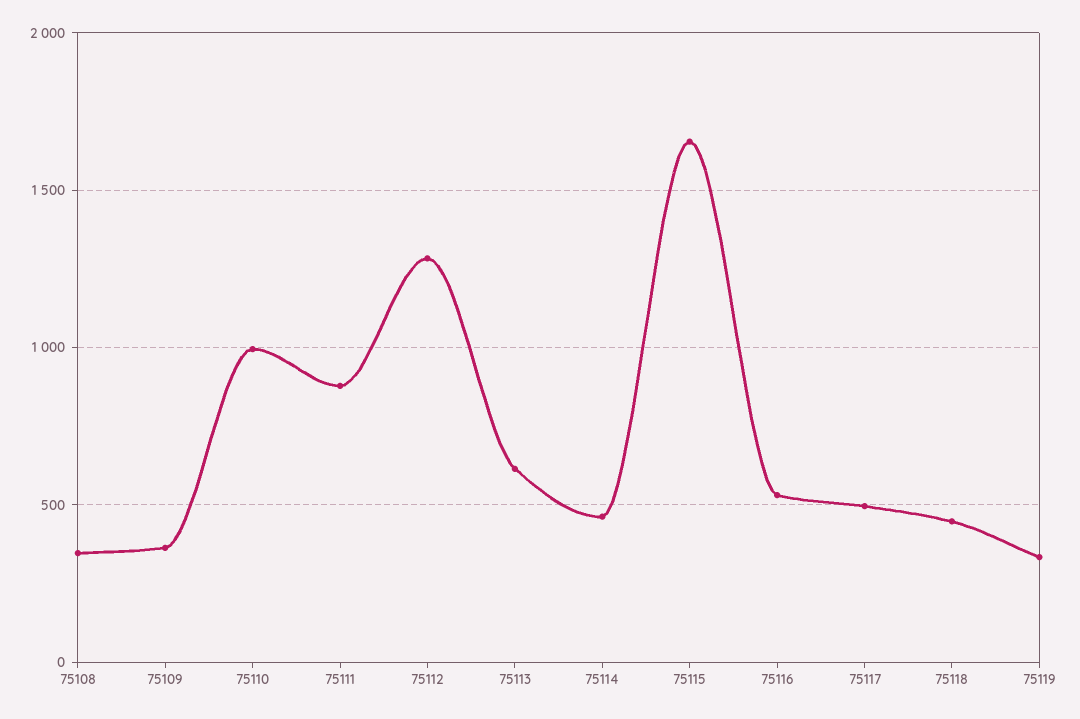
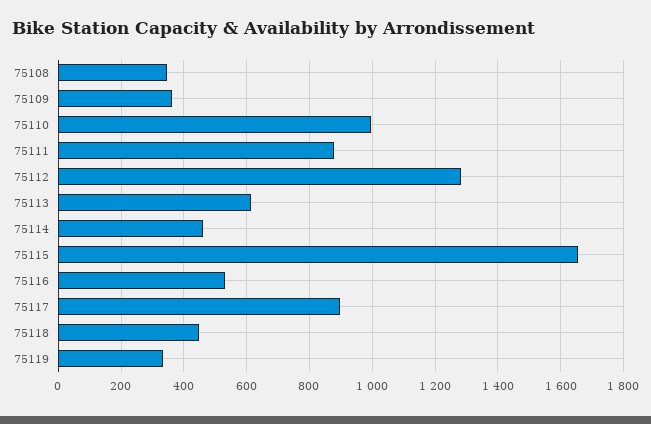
75117: 500 -> 900

